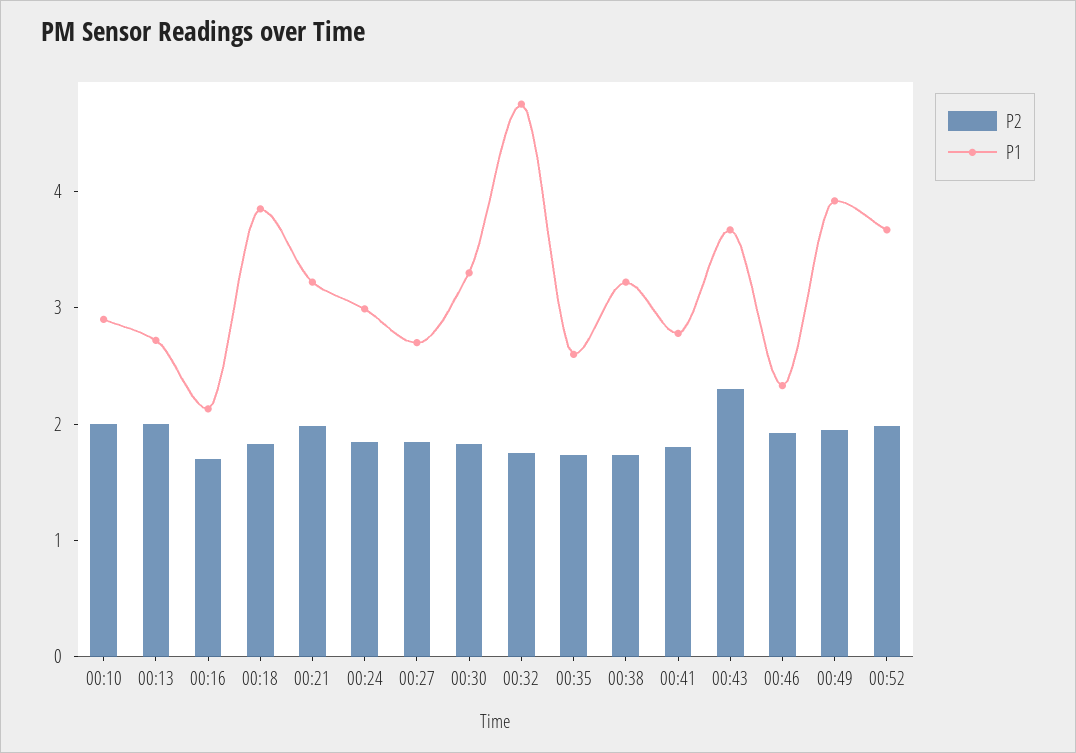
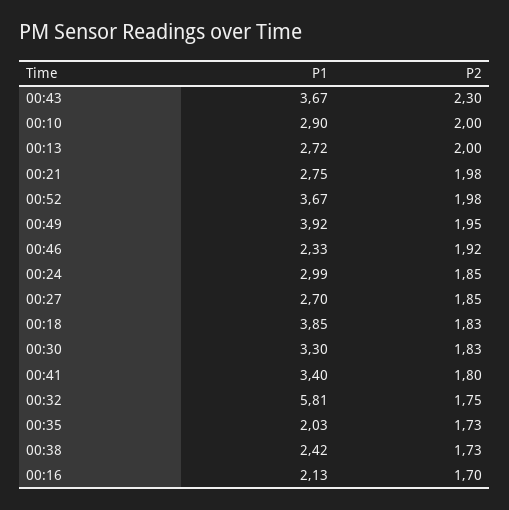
P1, 00:21: 3.2 -> 2.75
P1, 00:32: 4.8 -> 5.81
P1, 00:35: 2.6 -> 2.03
P1, 00:38: 3.2 -> 2.42
P1, 00:41: 2.8 -> 3.4

